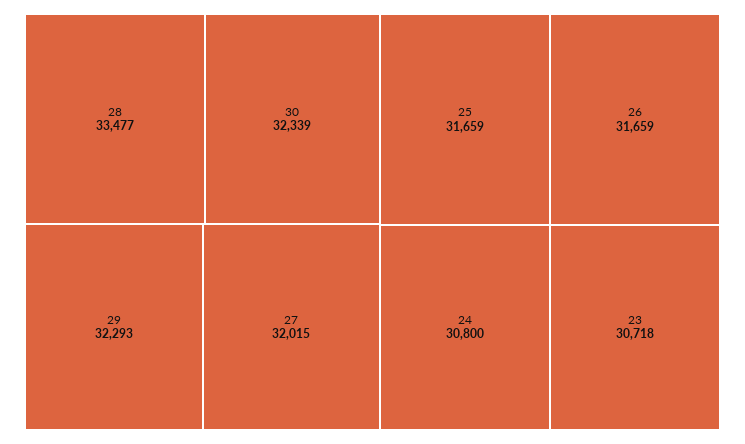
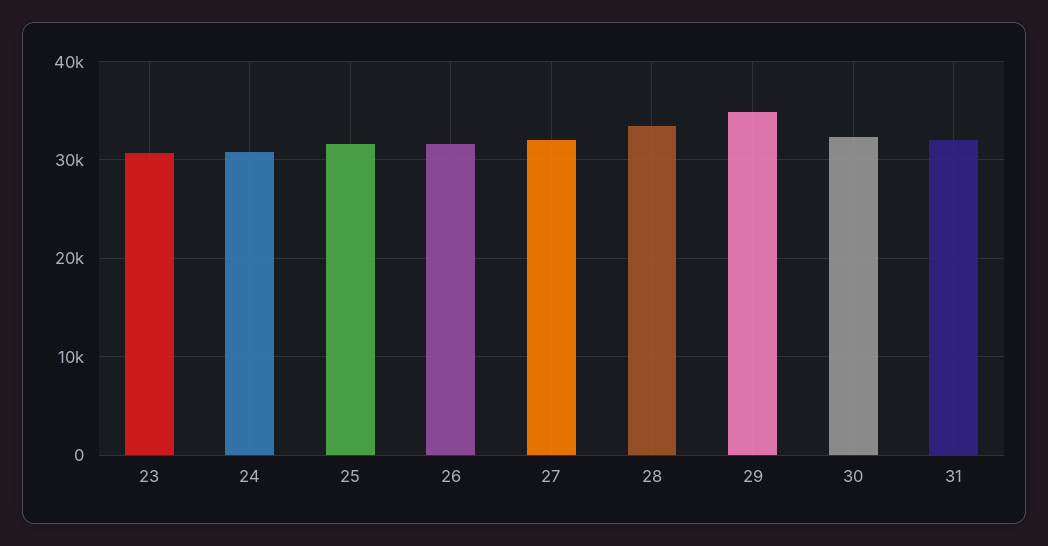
29: 32293 -> 35000
31: none -> 32000

